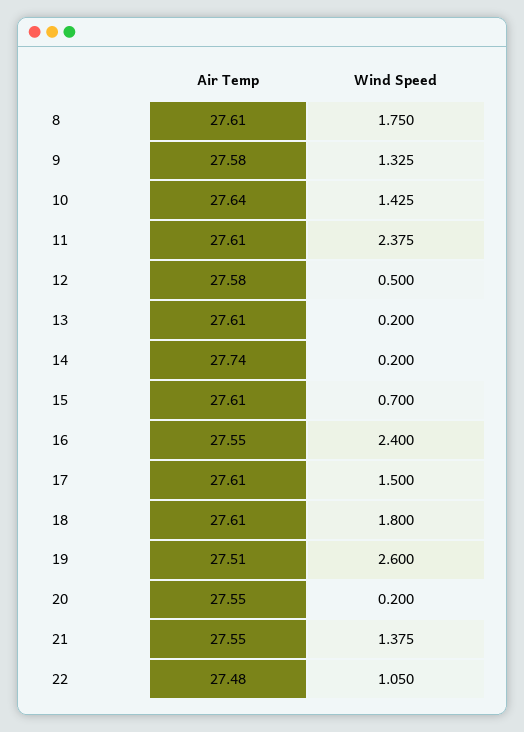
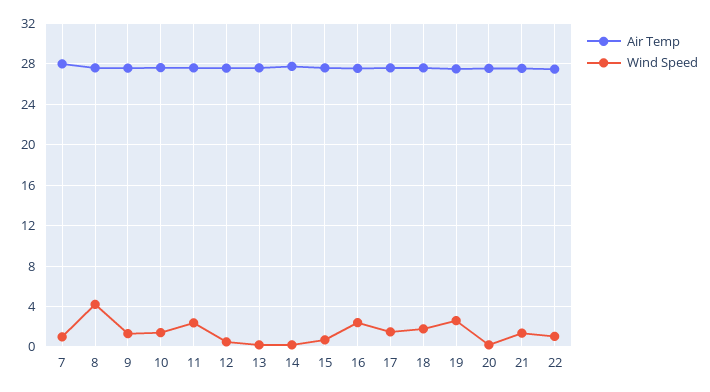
Wind Speed, 8: 1.75 -> 4
Air Temp, 7: none -> 28
Wind Speed, 7: none -> 1

